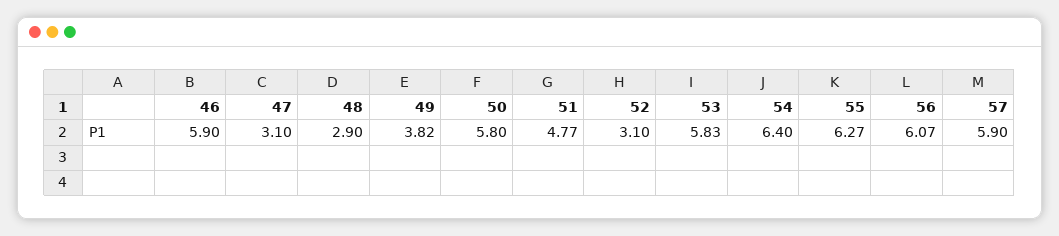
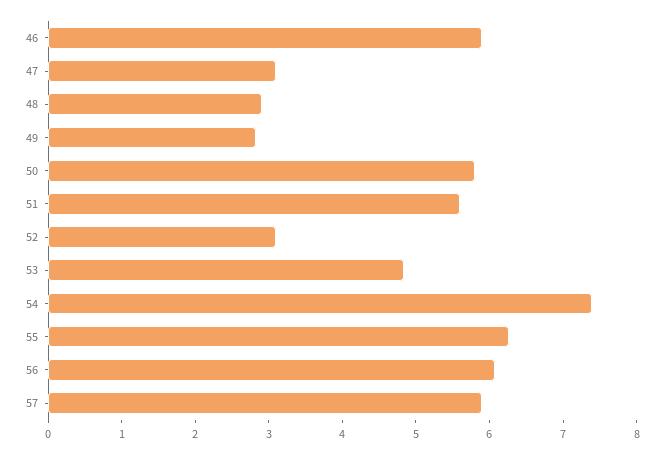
49: 3.82 -> 2.8
51: 4.77 -> 5.6
53: 5.83 -> 4.8
54: 6.4 -> 7.4

